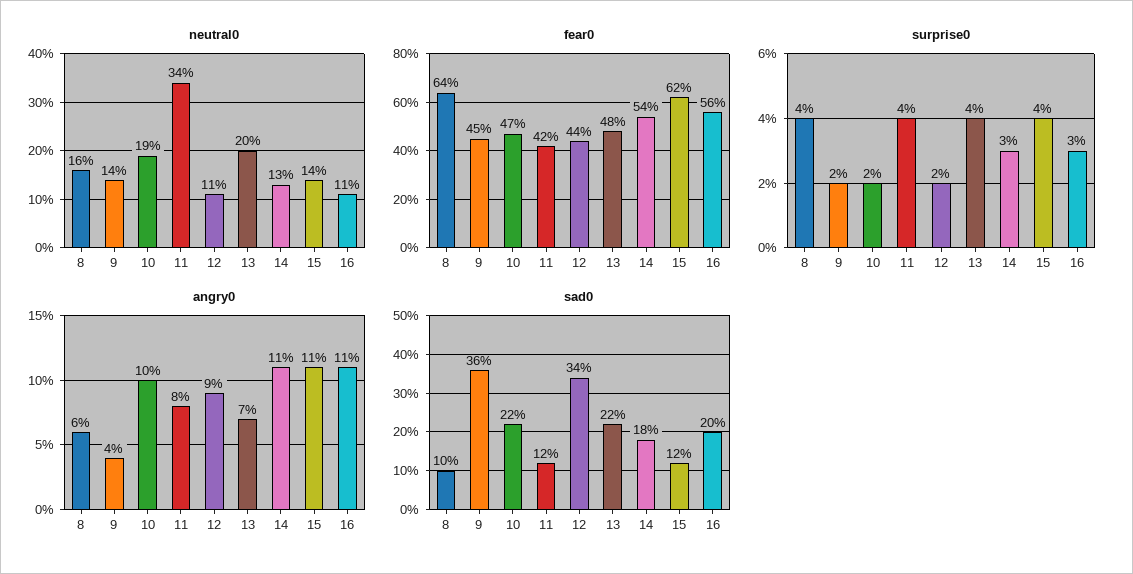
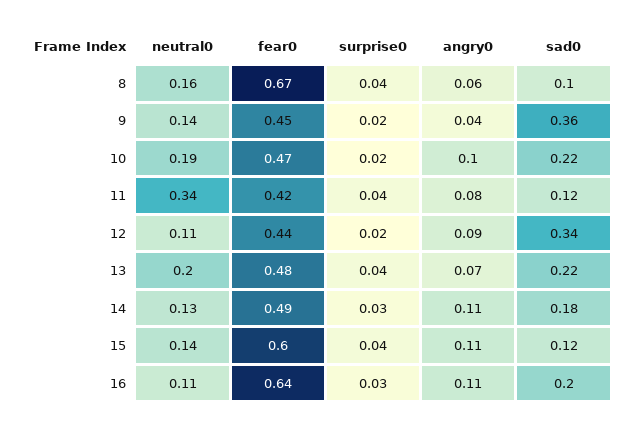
fear0, 8: 0.64 -> 0.67
fear0, 14: 0.54 -> 0.49
fear0, 15: 0.62 -> 0.6
fear0, 16: 0.56 -> 0.64

